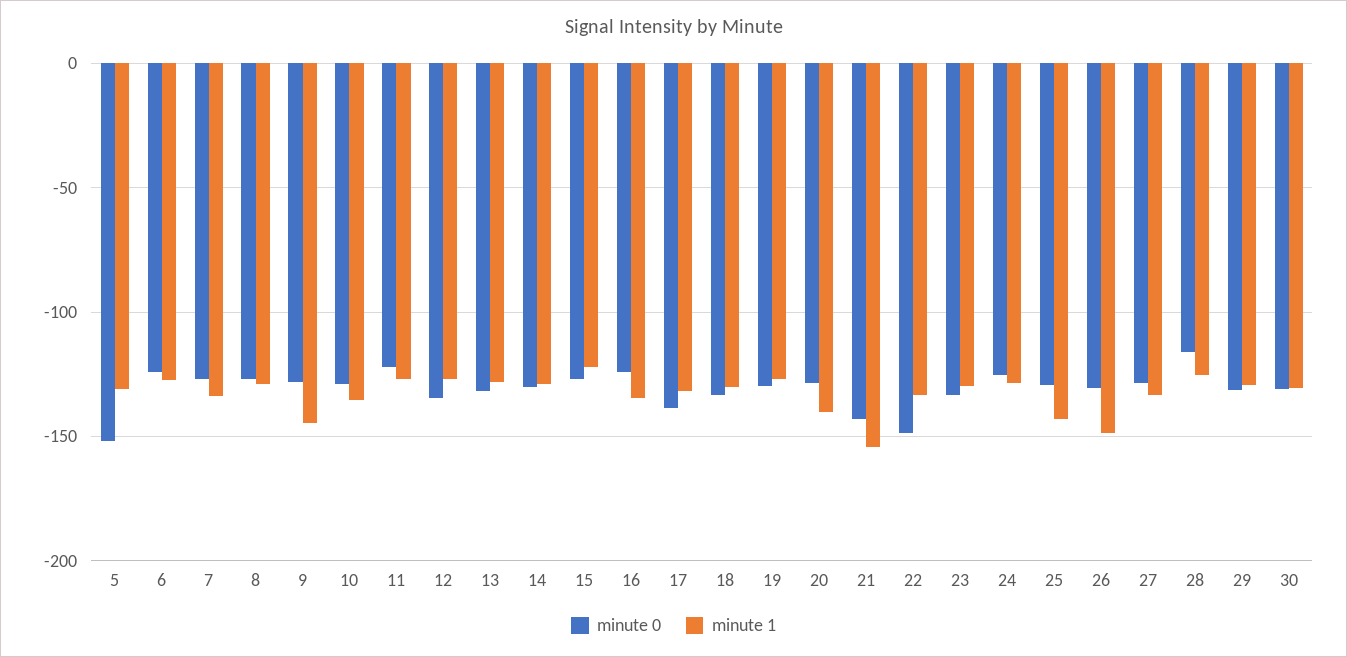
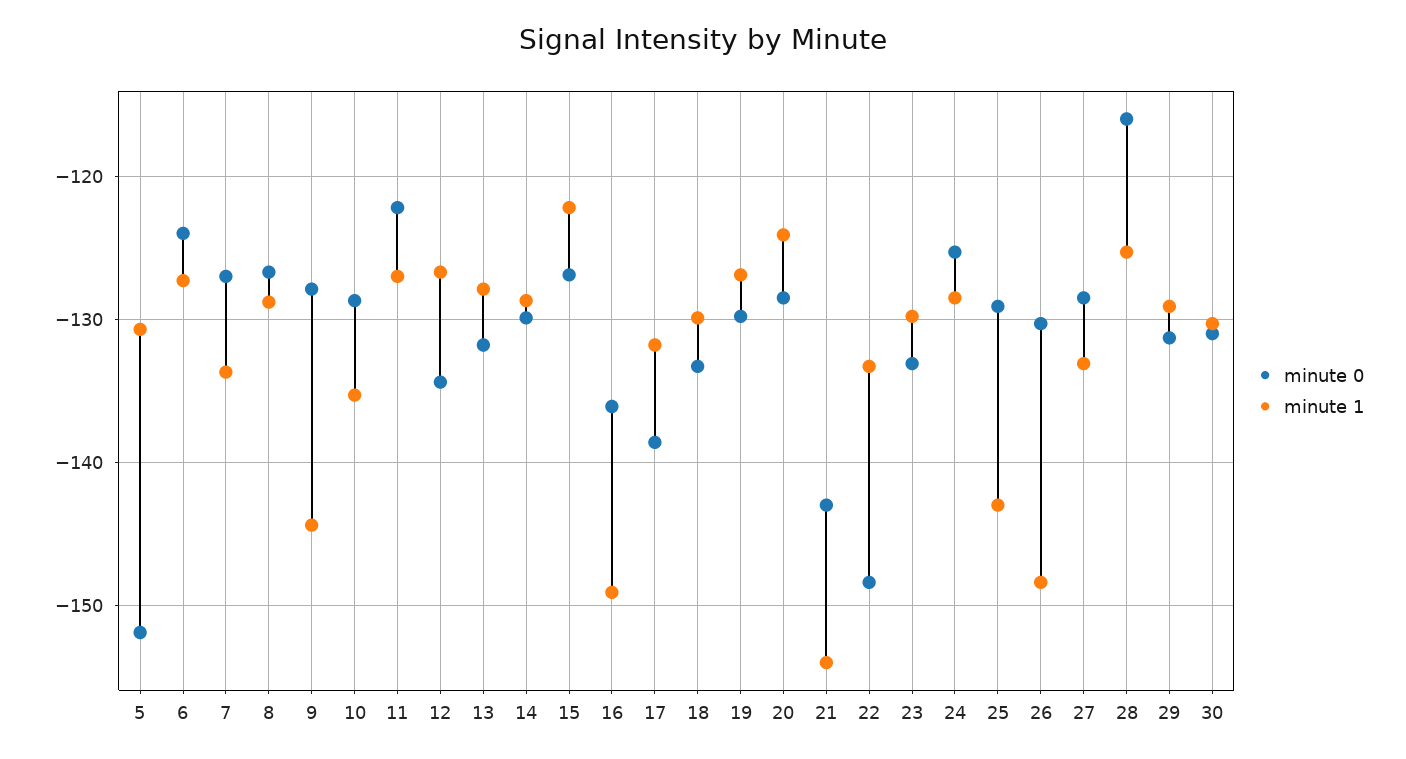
minute 0, 16: -125 -> -136
minute 1, 16: -135 -> -149
minute 1, 20: -140 -> -124

